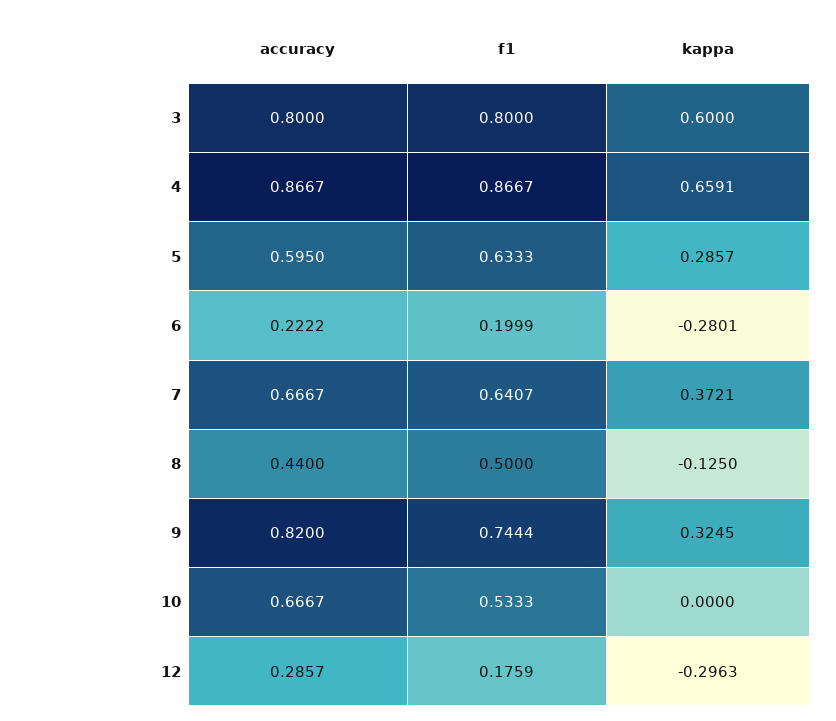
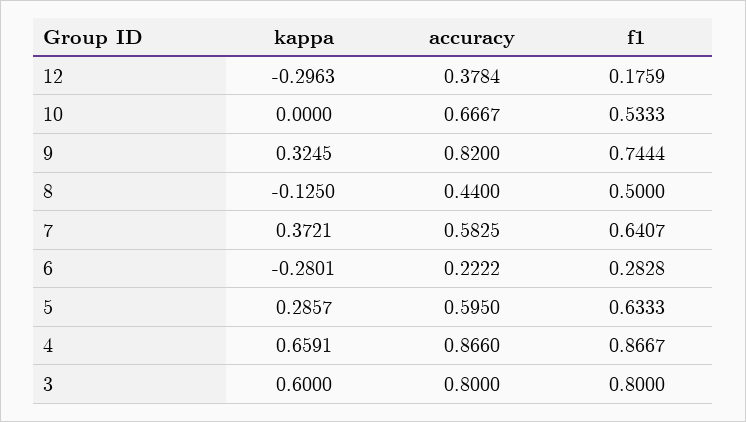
accuracy, 4: 0.8667 -> 0.866
f1, 6: 0.1999 -> 0.2828
accuracy, 7: 0.6667 -> 0.5825
accuracy, 12: 0.2857 -> 0.3784

